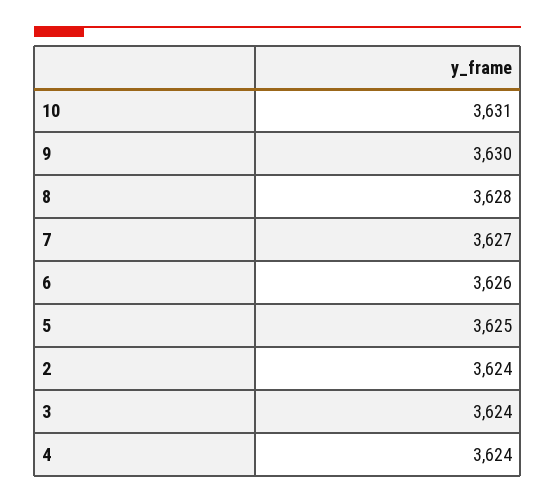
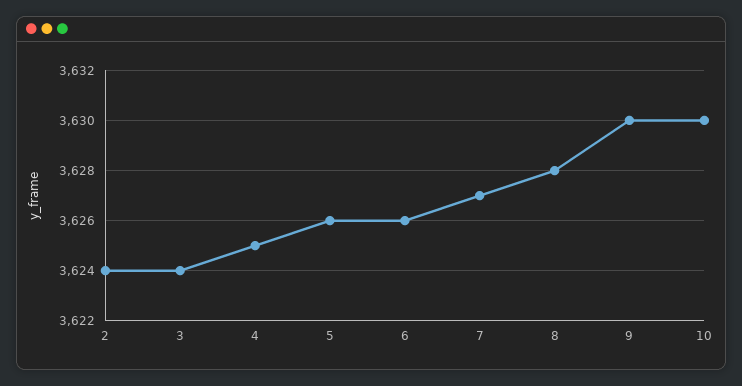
10: 3631 -> 3630
5: 3625 -> 3626
4: 3624 -> 3625

